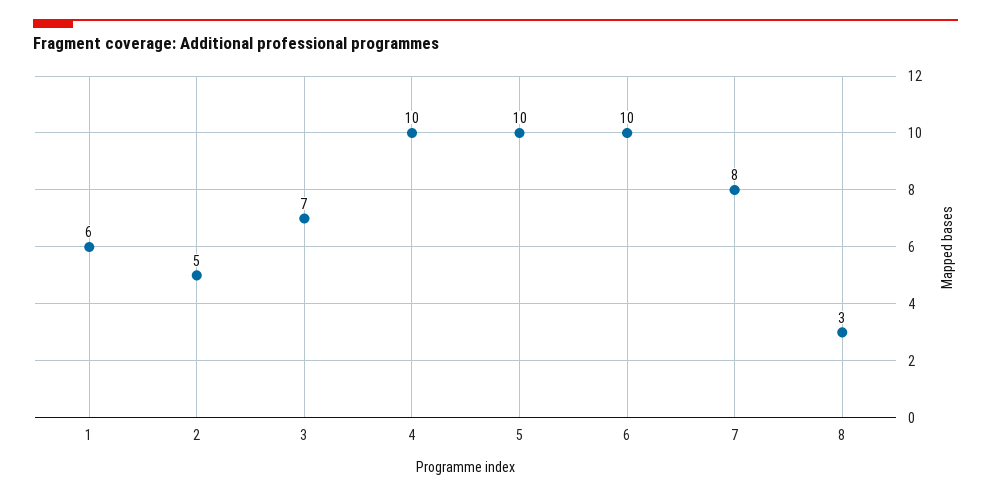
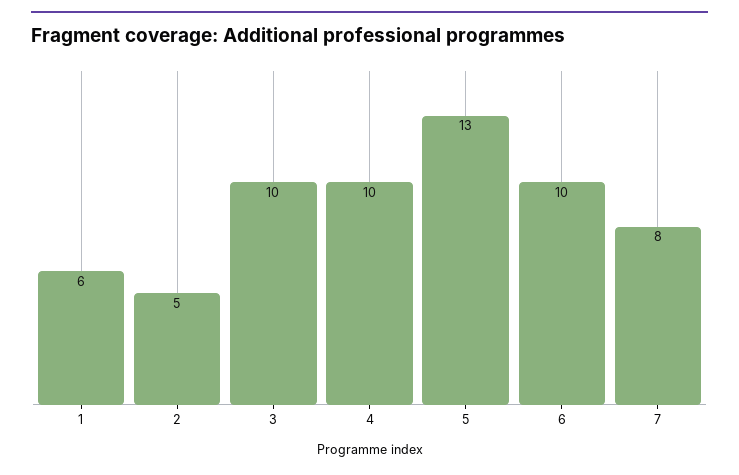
3: 7 -> 10
5: 10 -> 13
8: 3 -> none

